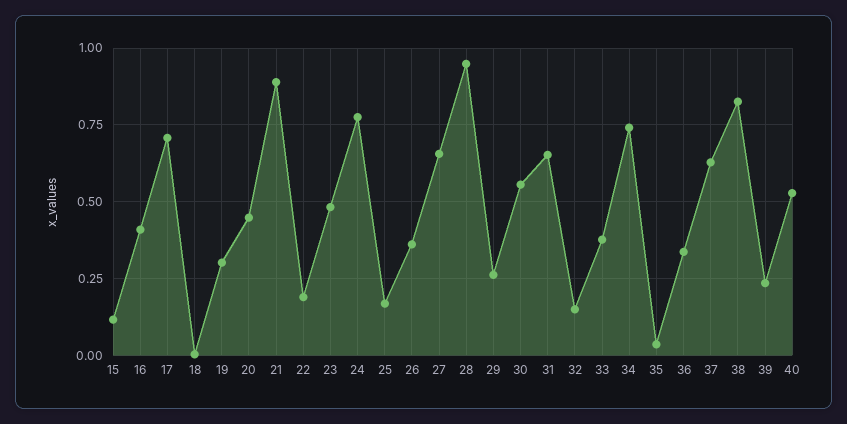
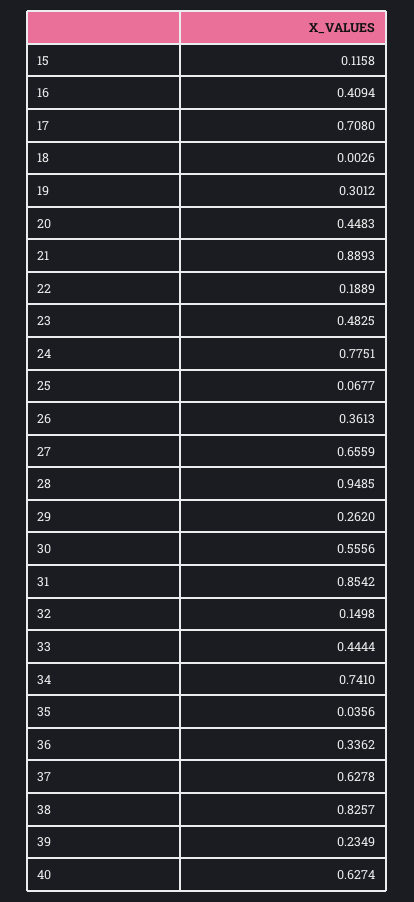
25: 0.175 -> 0.0677
31: 0.65 -> 0.8542
33: 0.375 -> 0.4444
40: 0.525 -> 0.6274

